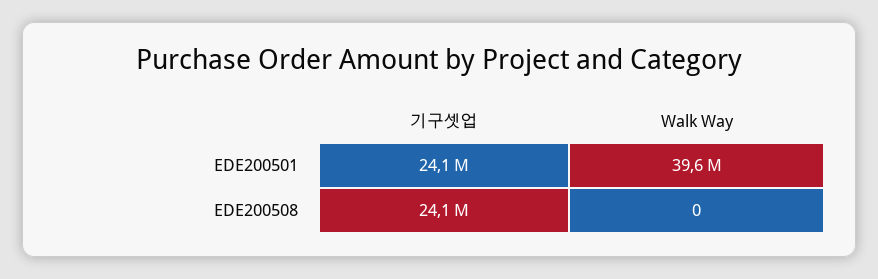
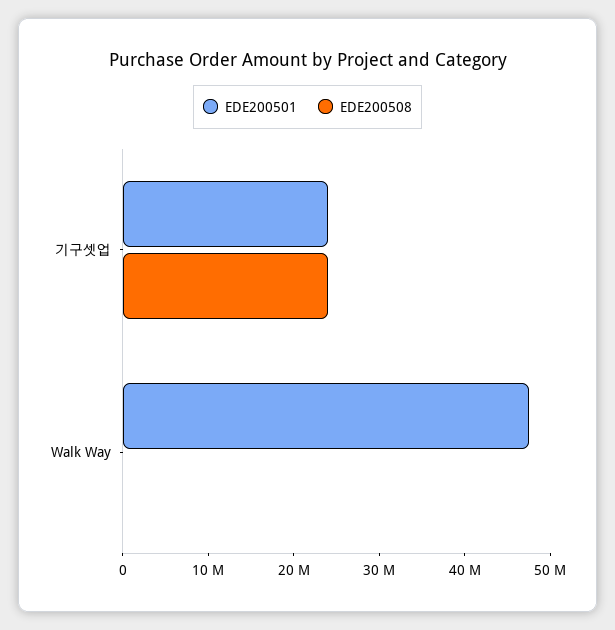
EDE200501, Walk Way: 39600000 -> 48000000

